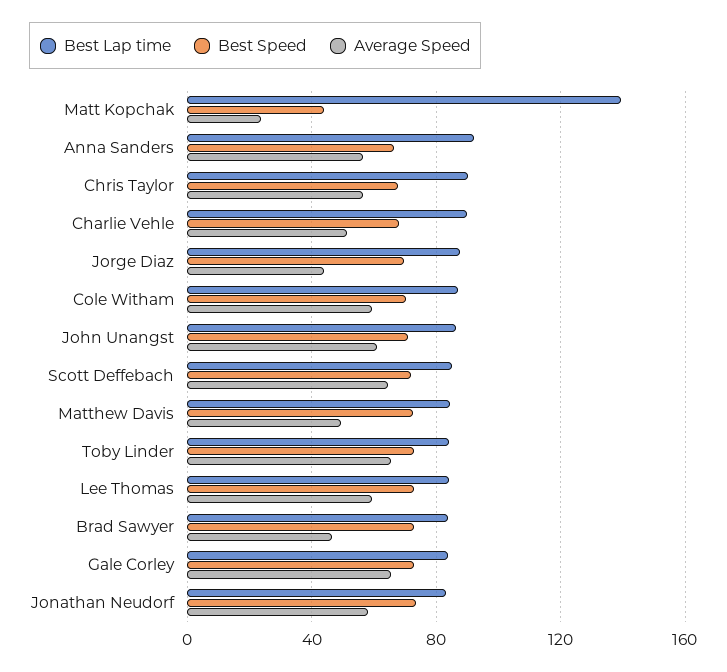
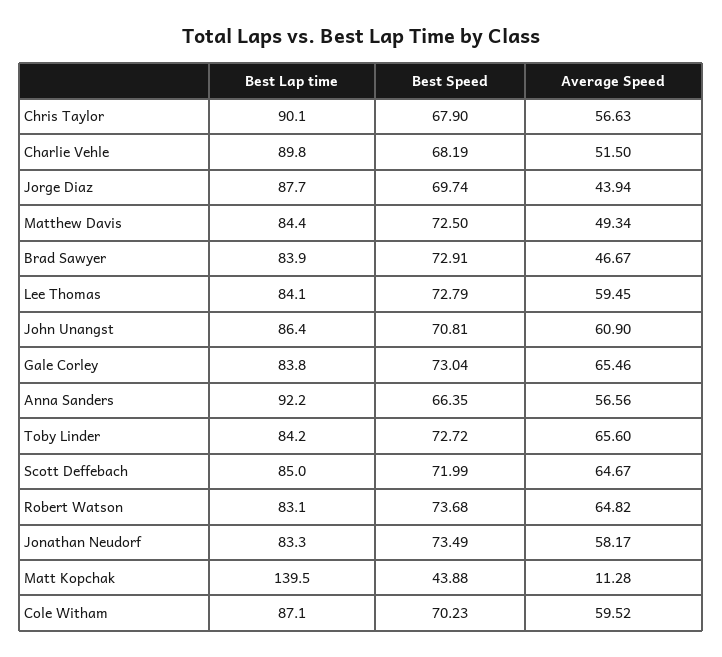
Average Speed, Matt Kopchak: 25 -> 11.28
Best Lap time, Robert Watson: none -> 83.1
Best Speed, Robert Watson: none -> 73.68
Average Speed, Robert Watson: none -> 64.82

